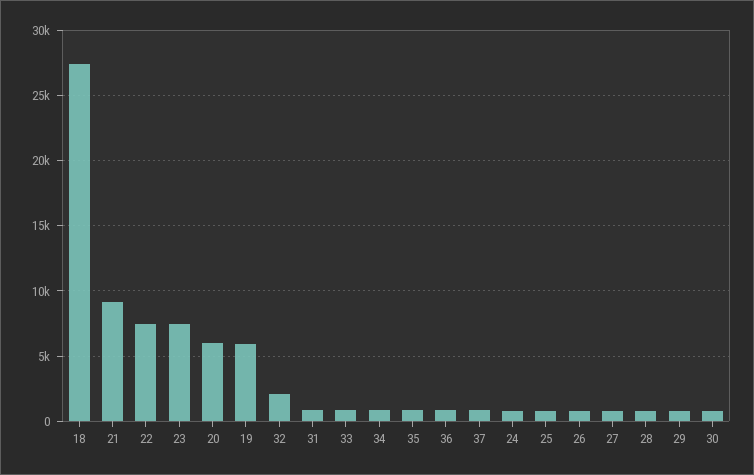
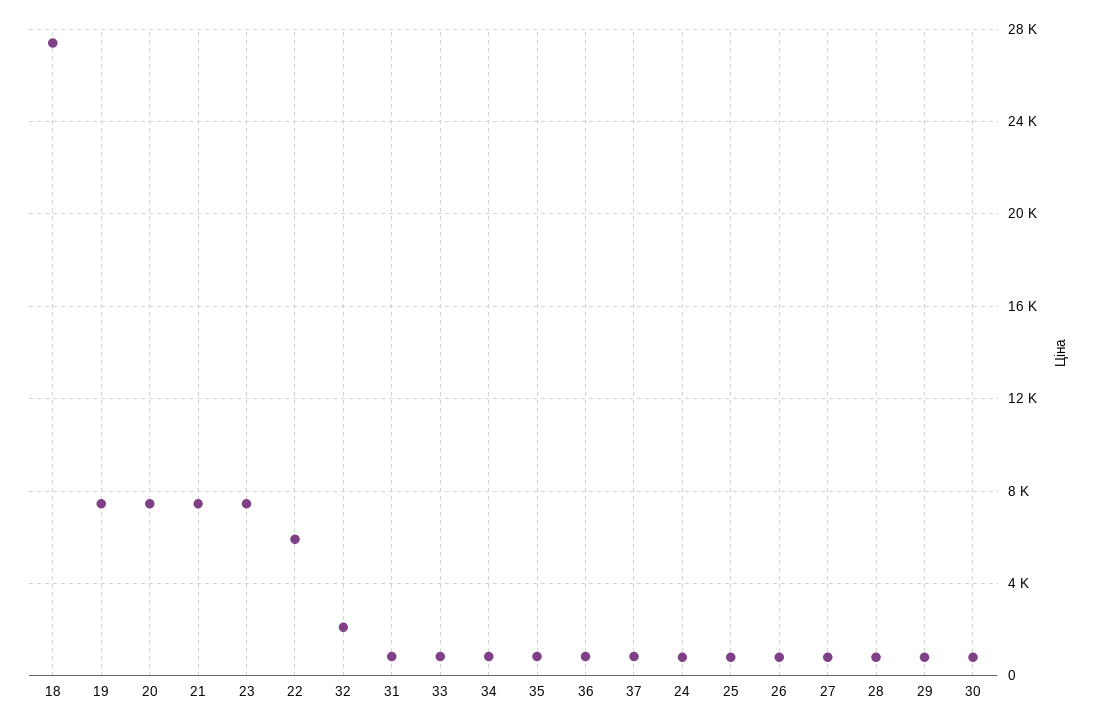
21: 9000 -> 7500
22: 7500 -> 6000
20: 6000 -> 7500
19: 6000 -> 7500

